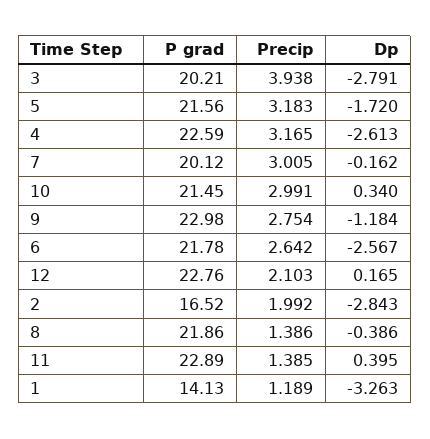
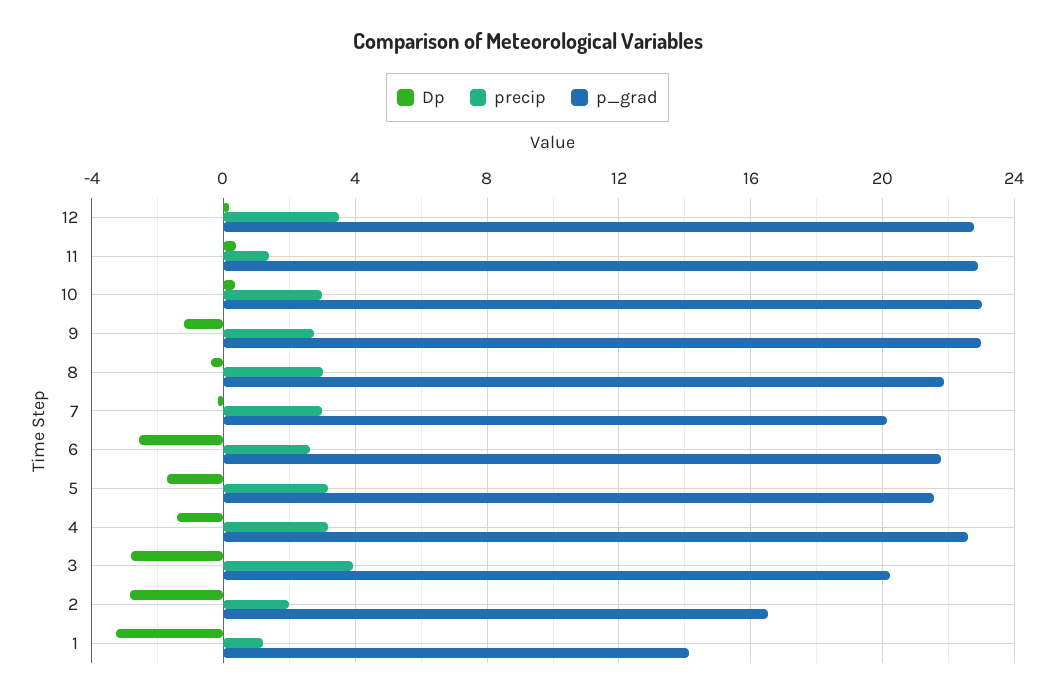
Dp, 4: -2.613 -> -1.5
P grad, 10: 21.45 -> 23
Precip, 12: 2.103 -> 3.5
Precip, 8: 1.386 -> 3

